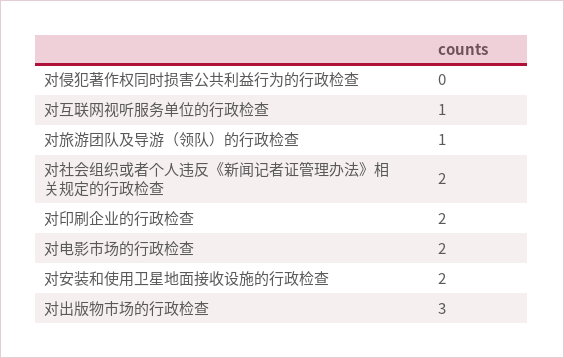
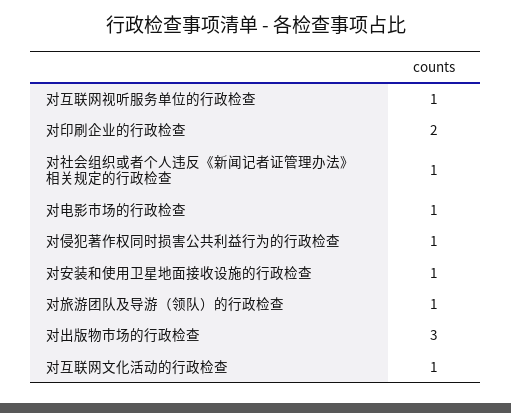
对侵犯著作权同时损害公共利益行为的行政检查: 0 -> 1
对社会组织或者个人违反《新闻记者证管理办法》相关规定的行政检查: 2 -> 1
对电影市场的行政检查: 2 -> 1
对安装和使用卫星地面接收设施的行政检查: 2 -> 1
对互联网文化活动的行政检查: none -> 1

